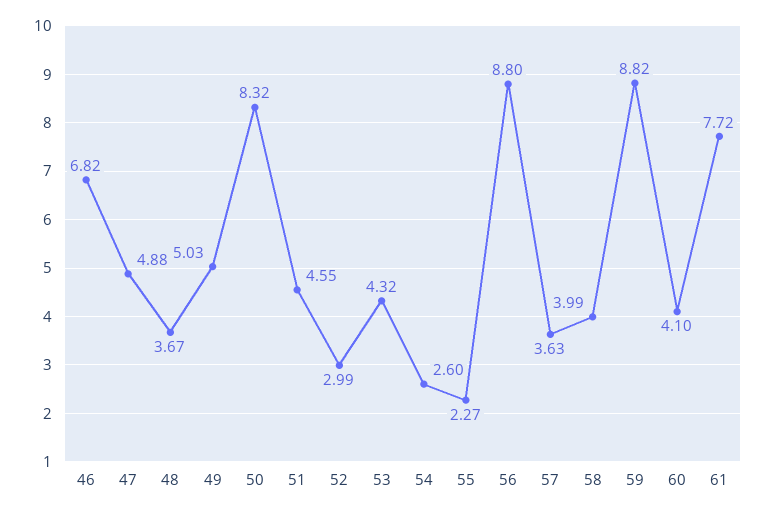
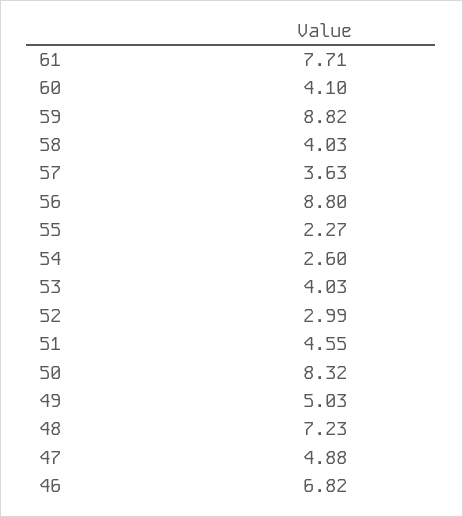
48: 3.67 -> 7.23
53: 4.32 -> 4.03
58: 3.99 -> 4.03
61: 7.72 -> 7.71

